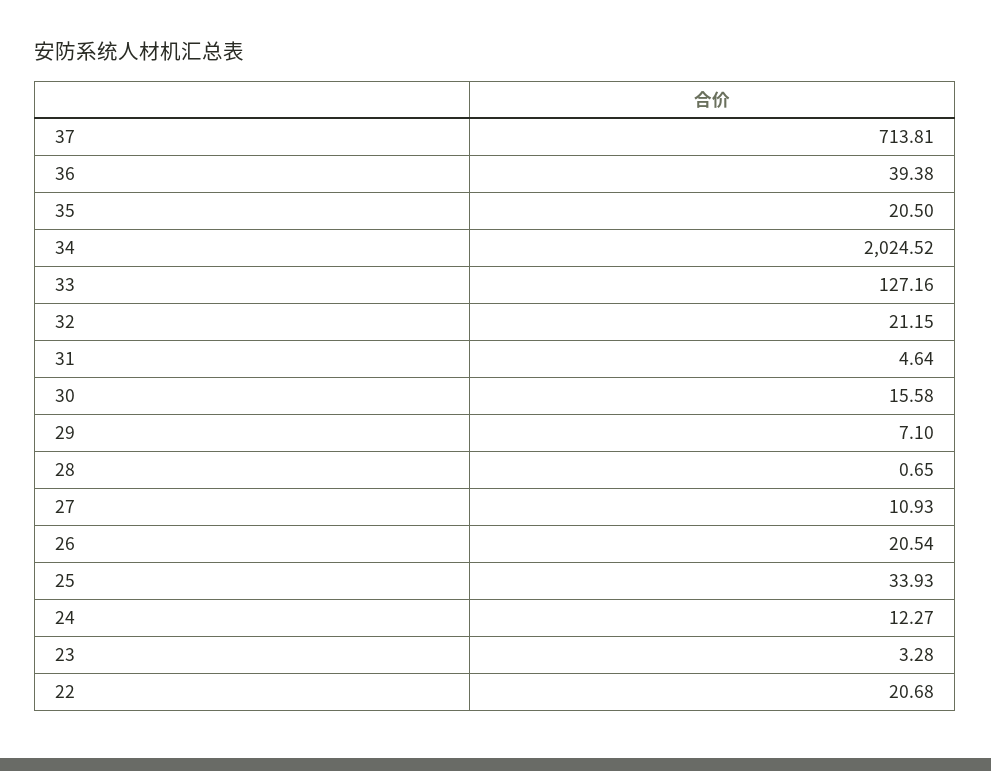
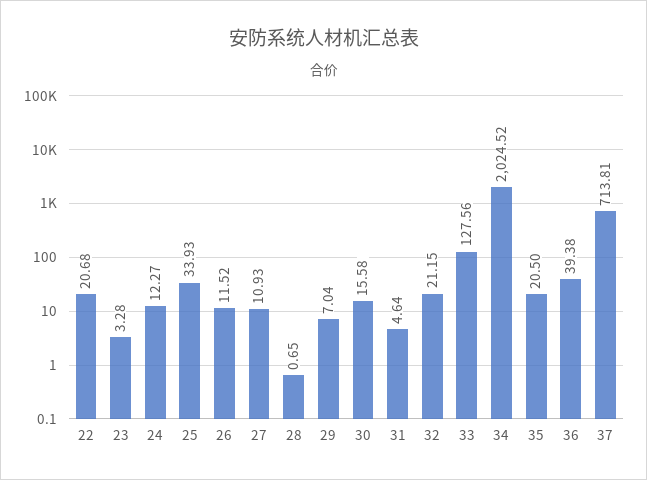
33: 127.16 -> 127.56
29: 7.1 -> 7.04
26: 20.54 -> 11.52

